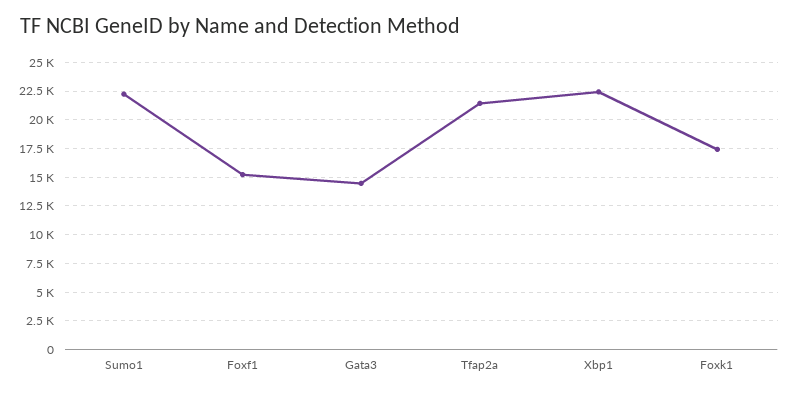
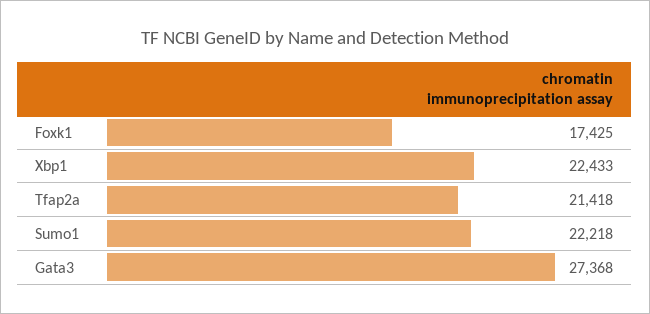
Foxf1: 15000 -> none
Gata3: 15000 -> 27368

